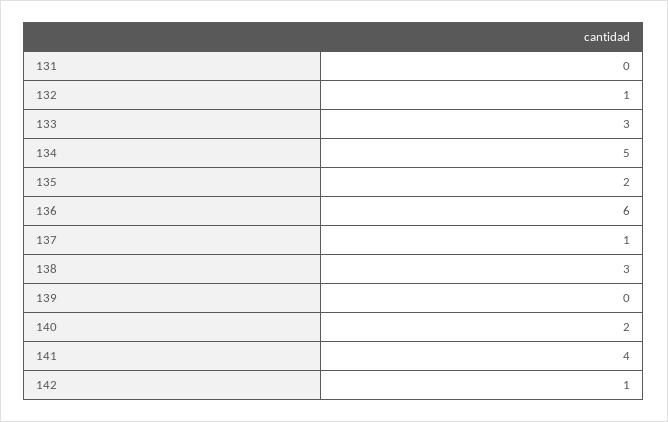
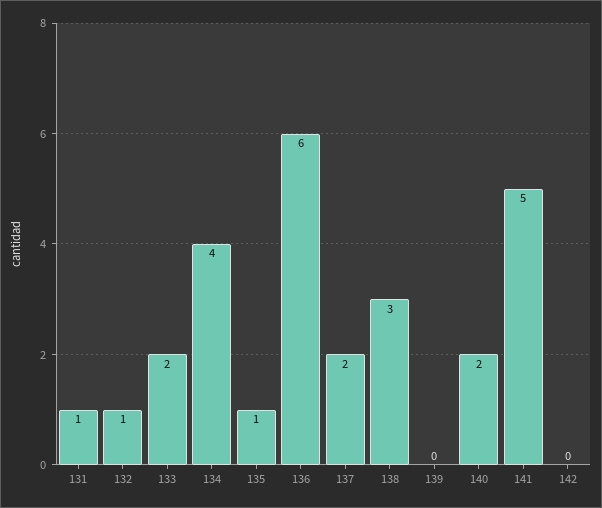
131: 0 -> 1
133: 3 -> 2
134: 5 -> 4
135: 2 -> 1
137: 1 -> 2
141: 4 -> 5
142: 1 -> 0

